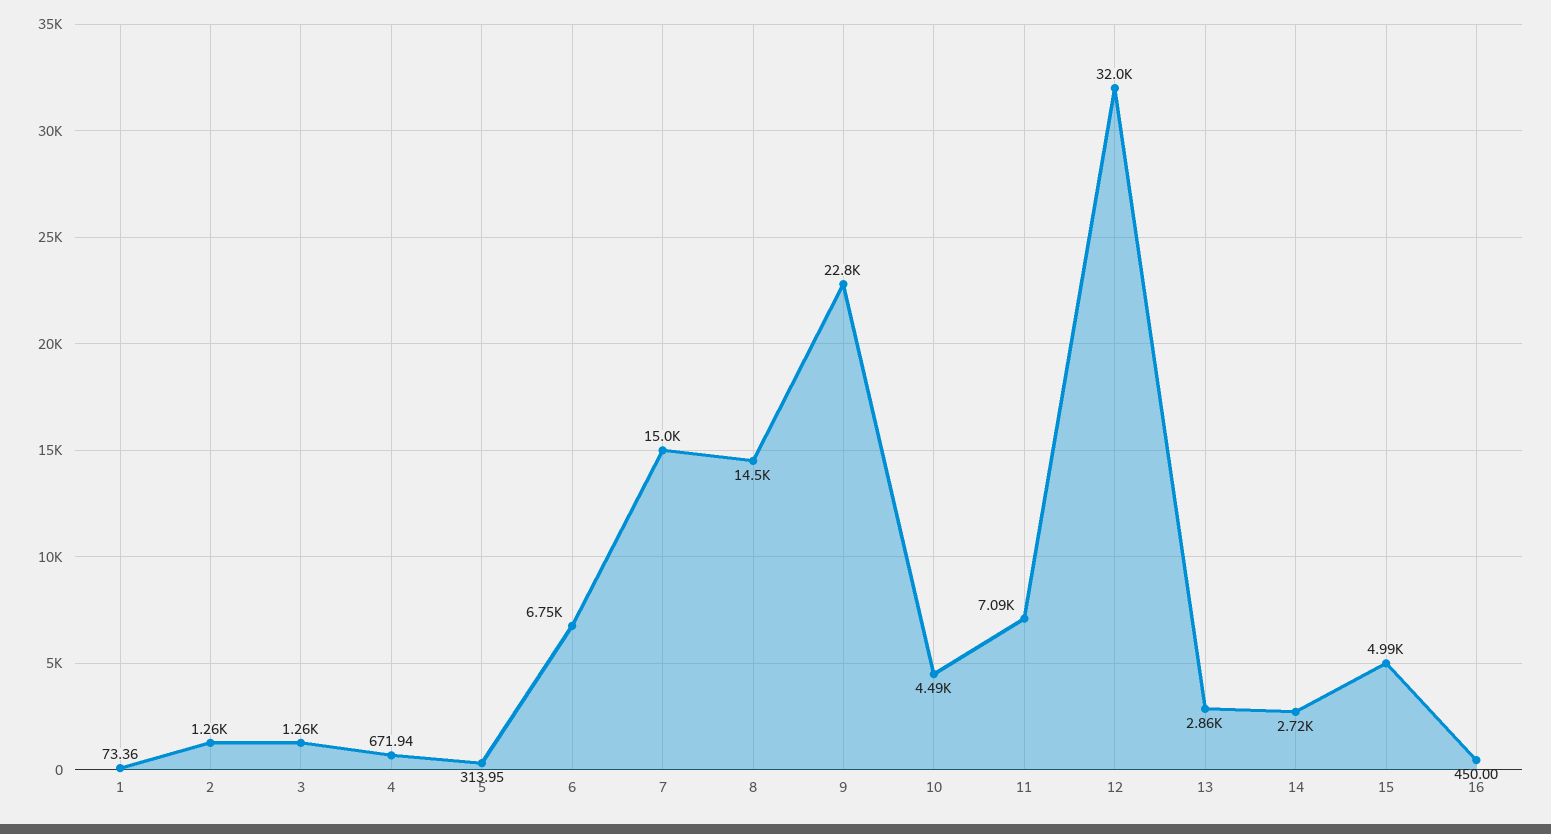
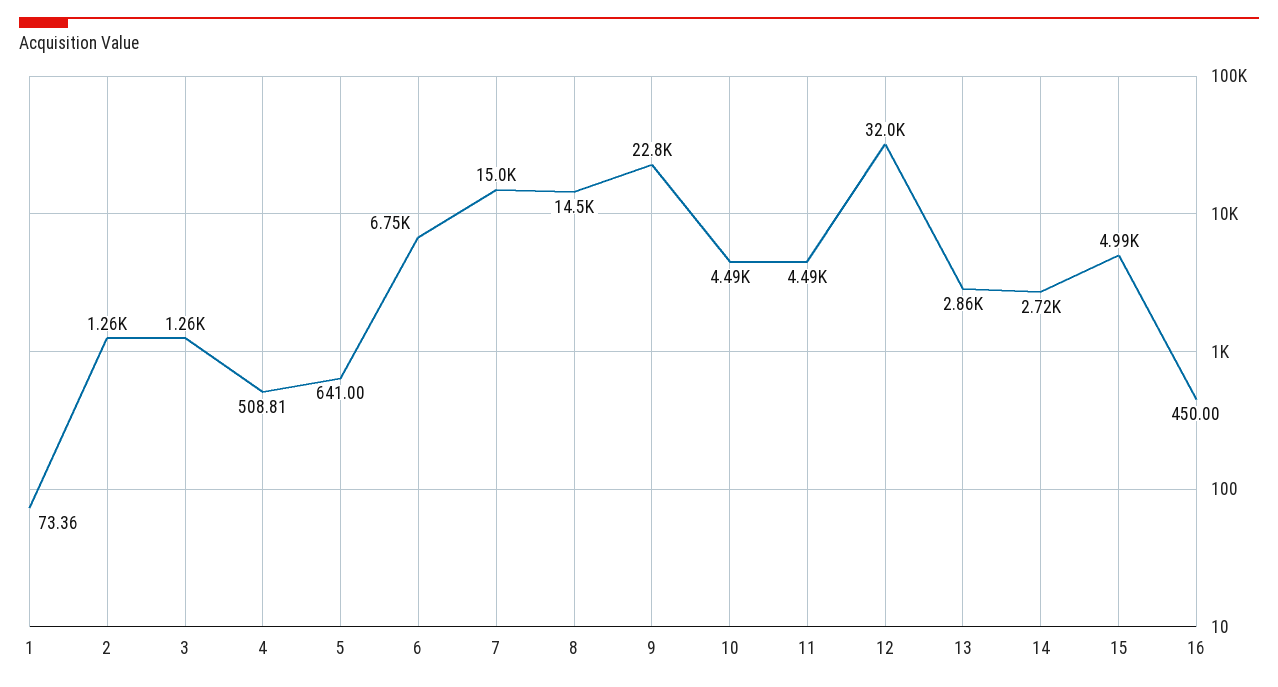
4: 671.94 -> 508.81
5: 313.95 -> 641
11: 7090 -> 4490

